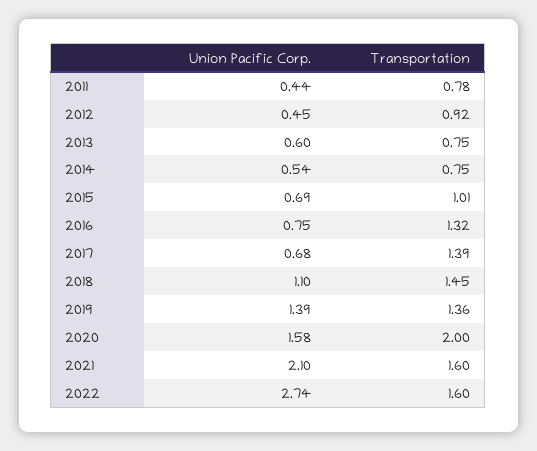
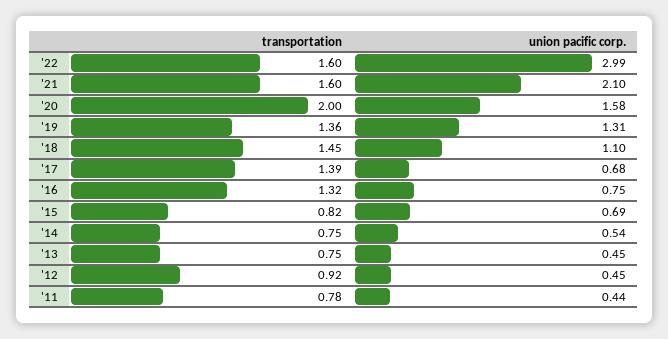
Union Pacific Corp., 2013: 0.6 -> 0.45
Transportation, 2015: 1.01 -> 0.82
Union Pacific Corp., 2019: 1.39 -> 1.31
Union Pacific Corp., 2022: 2.74 -> 2.99

